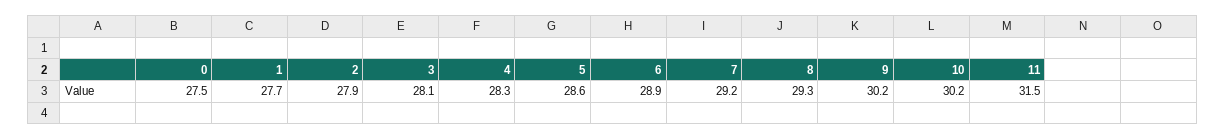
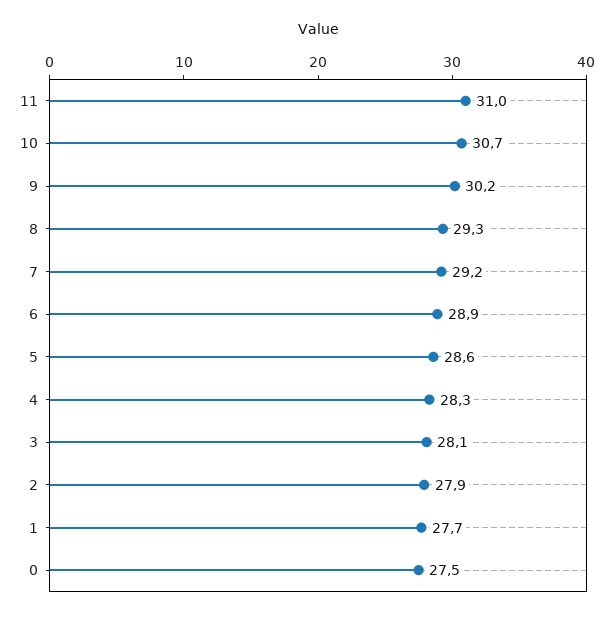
10: 30.2 -> 30.7
11: 31.5 -> 31

